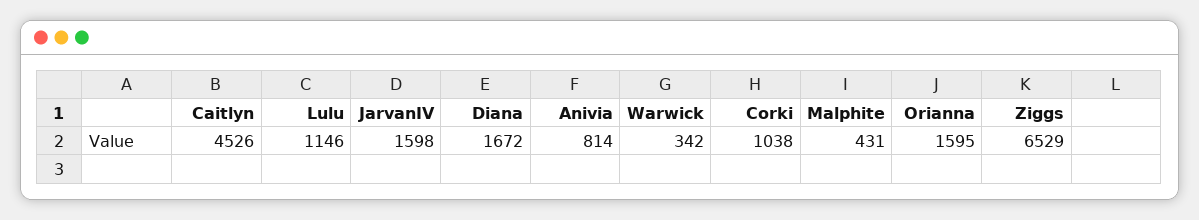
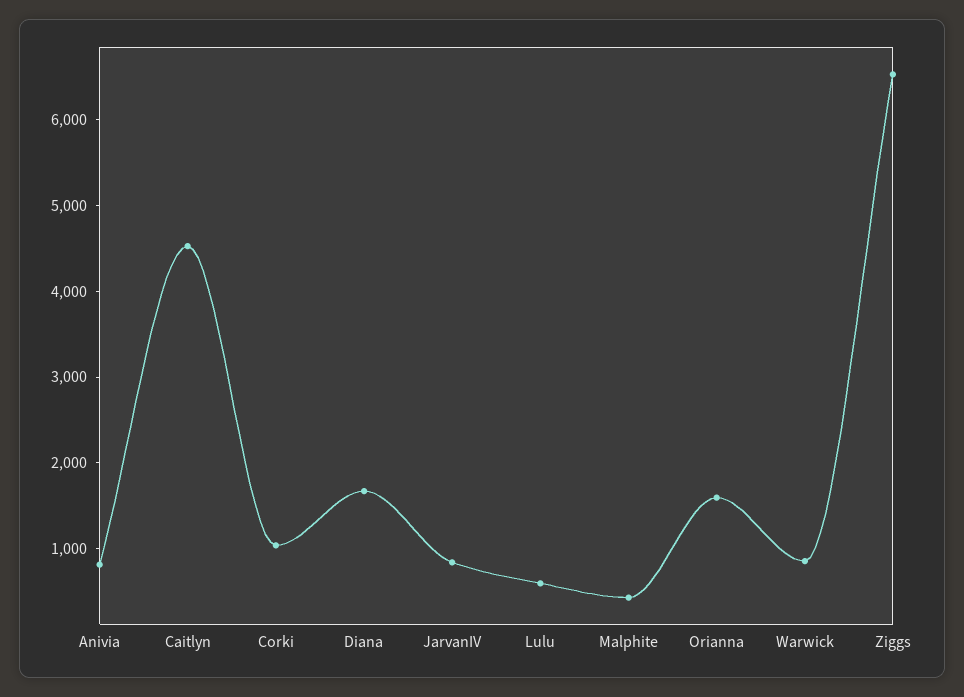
Lulu: 1146 -> 600
JarvanIV: 1598 -> 800
Warwick: 342 -> 800

